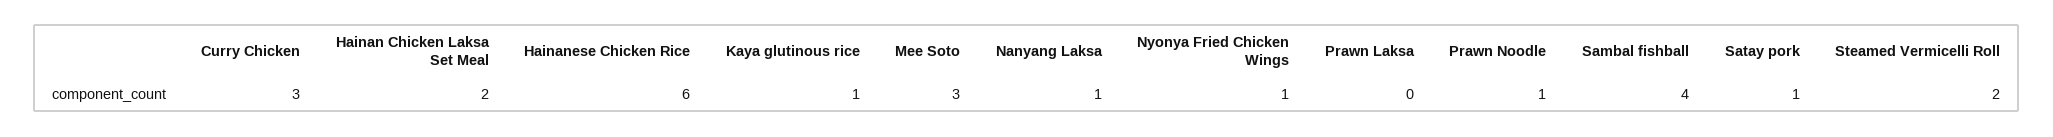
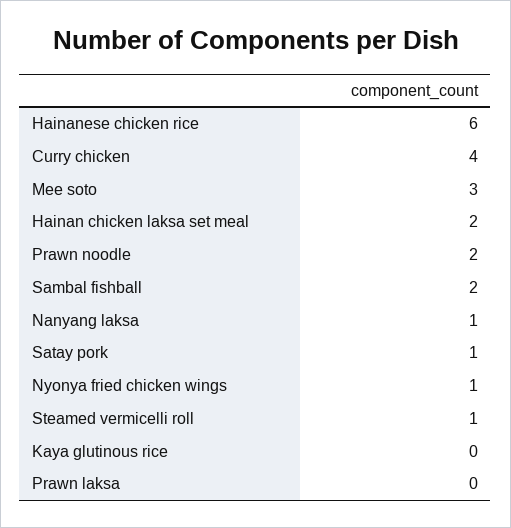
Curry Chicken: 3 -> 4
Kaya glutinous rice: 1 -> 0
Prawn Noodle: 1 -> 2
Sambal fishball: 4 -> 2
Steamed Vermicelli Roll: 2 -> 1

